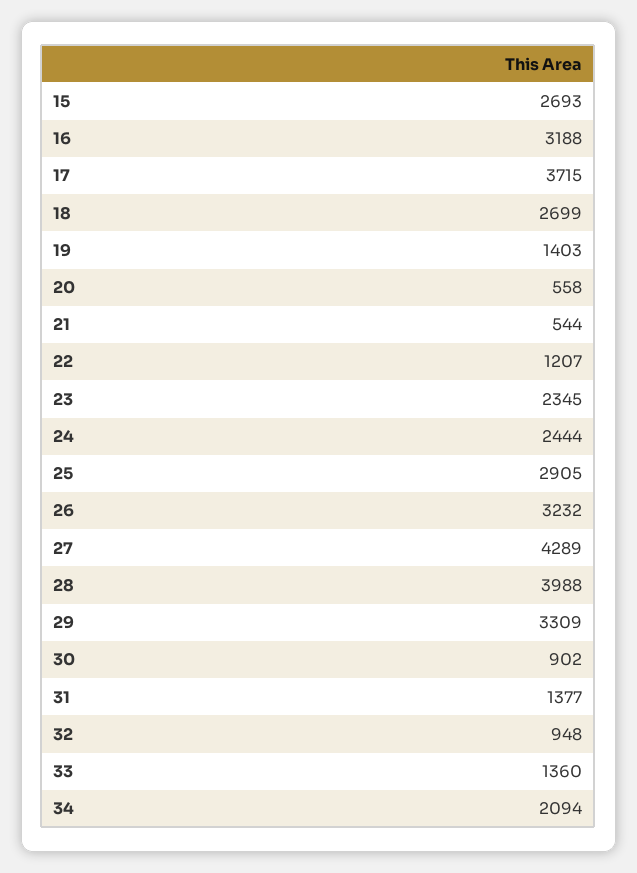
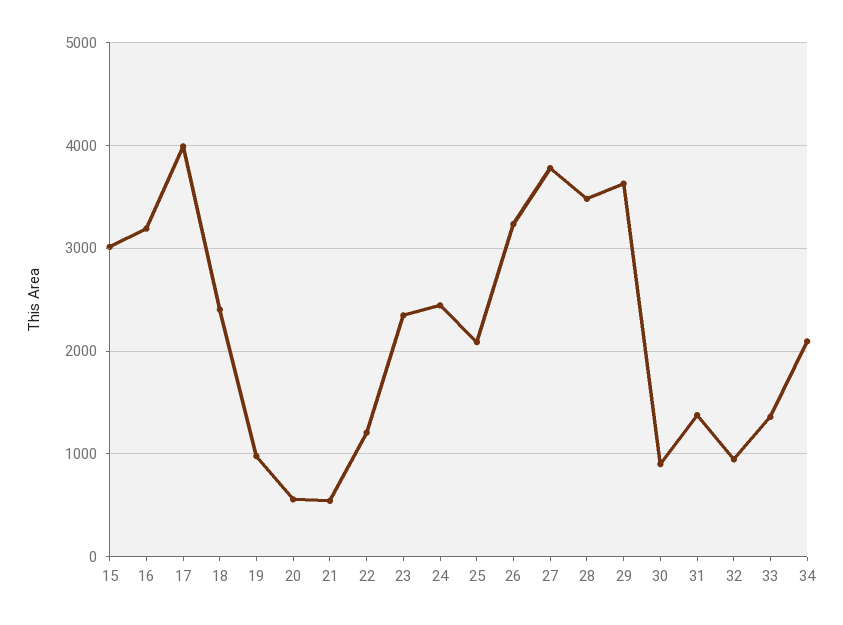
15: 2693 -> 3000
17: 3715 -> 4000
18: 2699 -> 2400
19: 1403 -> 1000
25: 2905 -> 2100
27: 4289 -> 3800
28: 3988 -> 3500
29: 3309 -> 3600

